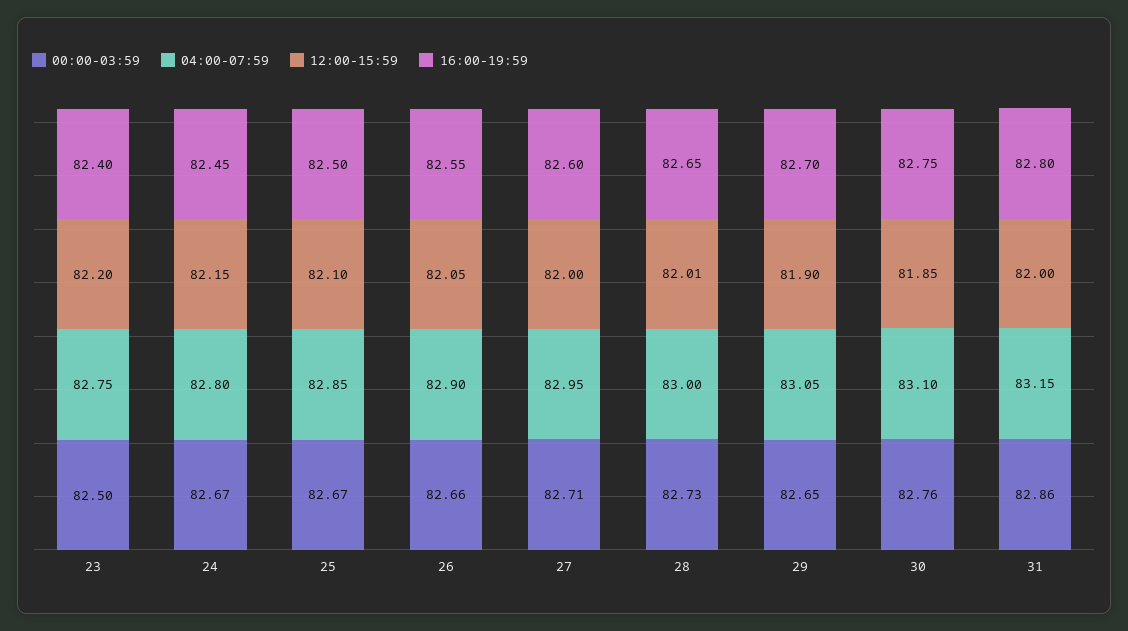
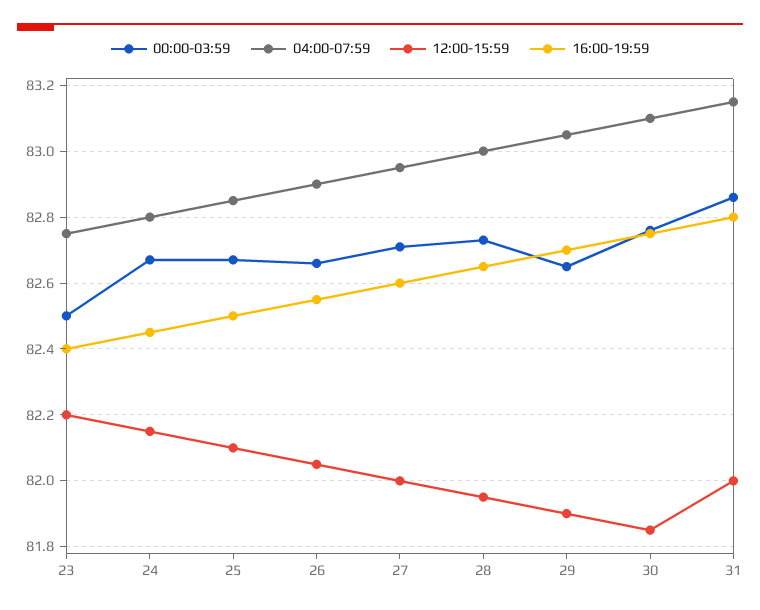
12:00-15:59, 28: 82.01 -> 81.95

